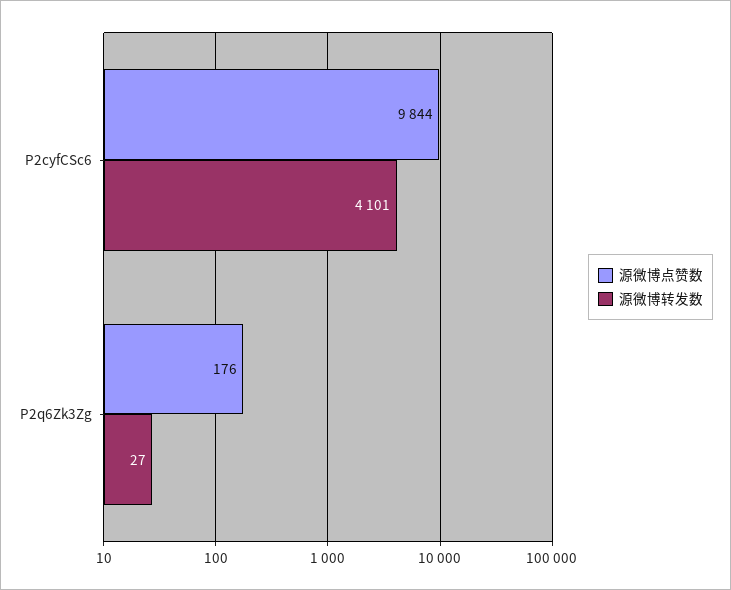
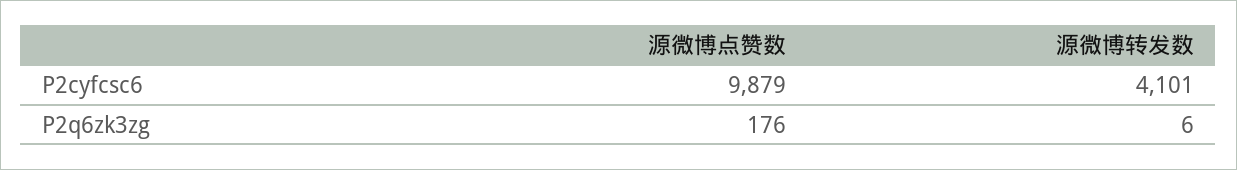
源微博点赞数, P2cyfCSc6: 9844 -> 9879
源微博转发数, P2q6Zk3Zg: 27 -> 6

